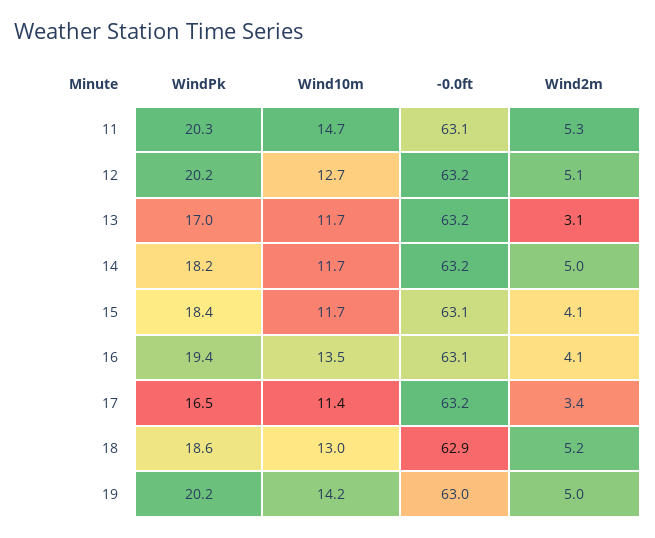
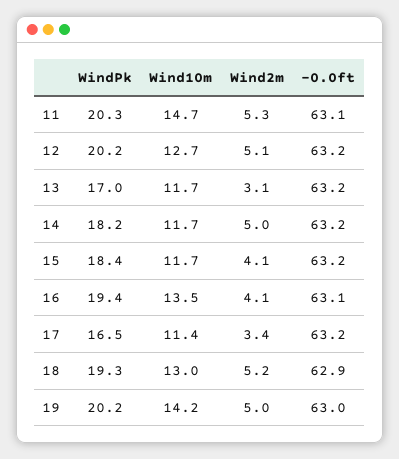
-0.0ft, 15: 63.1 -> 63.2
WindPk, 18: 18.6 -> 19.3

